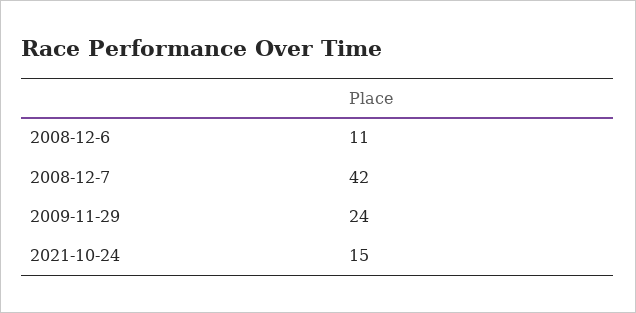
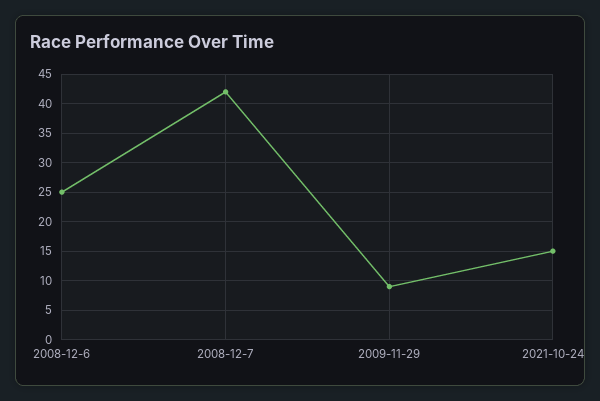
2008-12-6: 11 -> 25
2009-11-29: 24 -> 10

